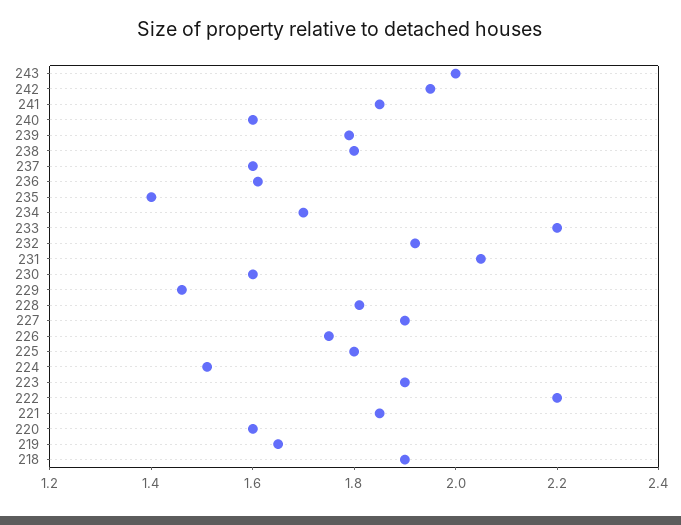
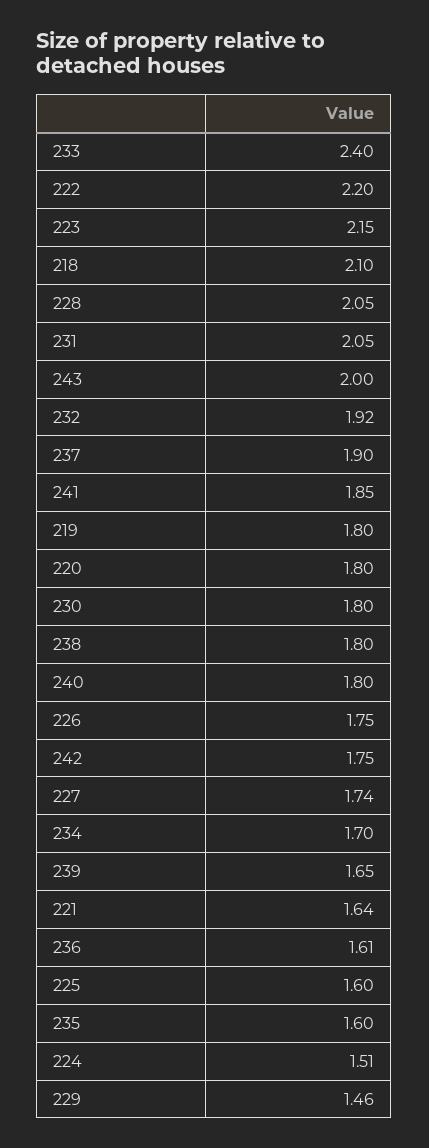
242: 1.95 -> 1.75
240: 1.6 -> 1.8
239: 1.8 -> 1.65
237: 1.6 -> 1.9
235: 1.4 -> 1.6
233: 2.2 -> 2.4
230: 1.6 -> 1.8
228: 1.8 -> 2.05
227: 1.9 -> 1.74
225: 1.8 -> 1.6
223: 1.9 -> 2.15
221: 1.85 -> 1.64
220: 1.6 -> 1.8
219: 1.65 -> 1.8
218: 1.9 -> 2.1

